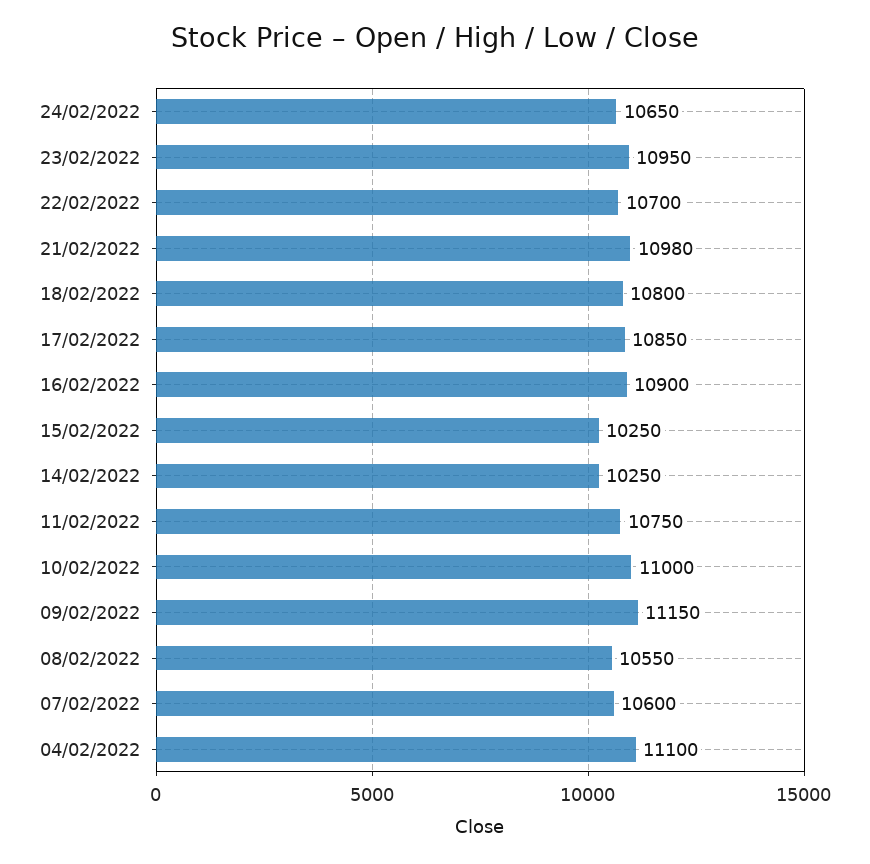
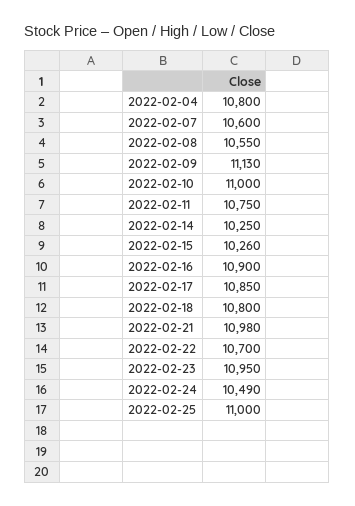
24/02/2022: 10650 -> 10490
15/02/2022: 10250 -> 10260
09/02/2022: 11150 -> 11130
04/02/2022: 11100 -> 10800
2022-02-25: none -> 11000

